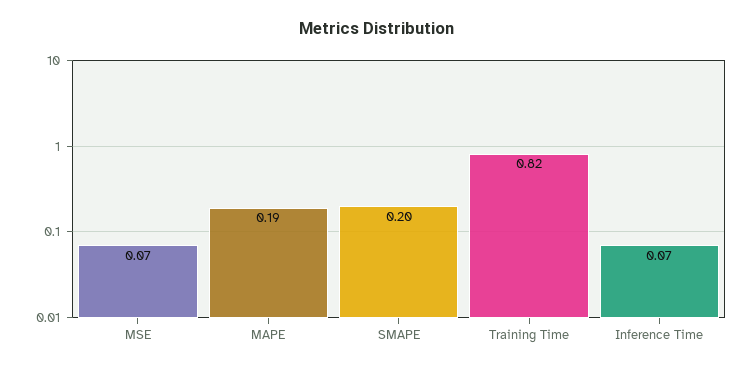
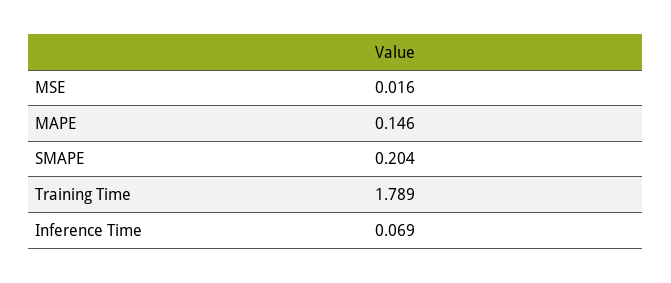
MSE: 0.07 -> 0.016
MAPE: 0.19 -> 0.146
Training Time: 0.82 -> 1.789

